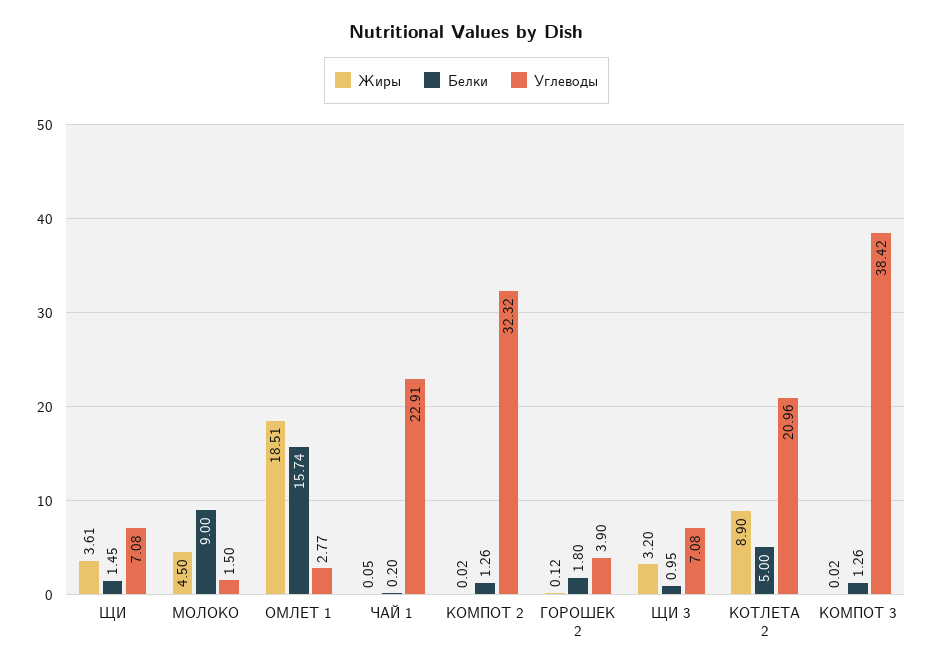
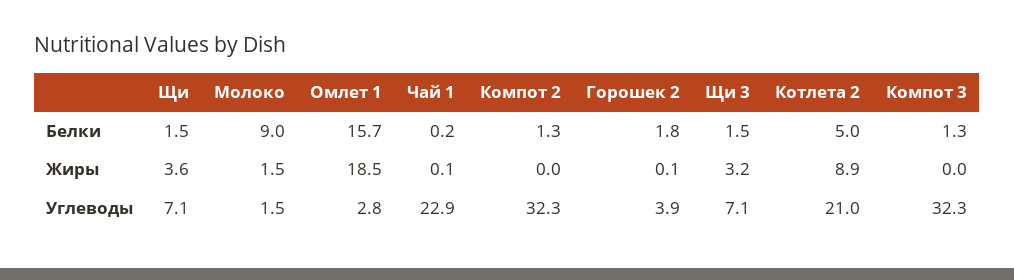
Жиры, МОЛОКО: 4.5 -> 1.5
Белки, ЩИ 3: 0.95 -> 1.5
Углеводы, КОМПОТ 3: 38.42 -> 32.3

